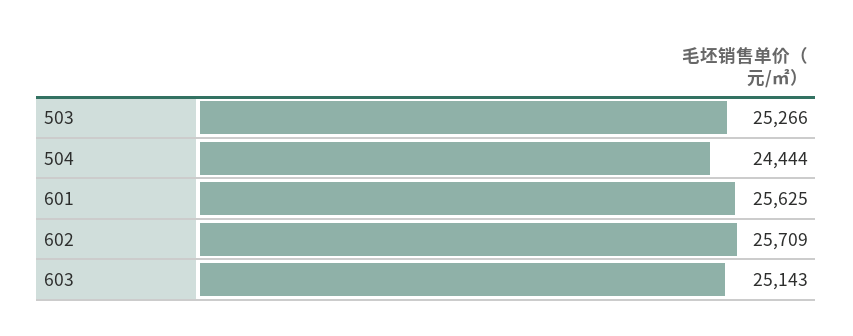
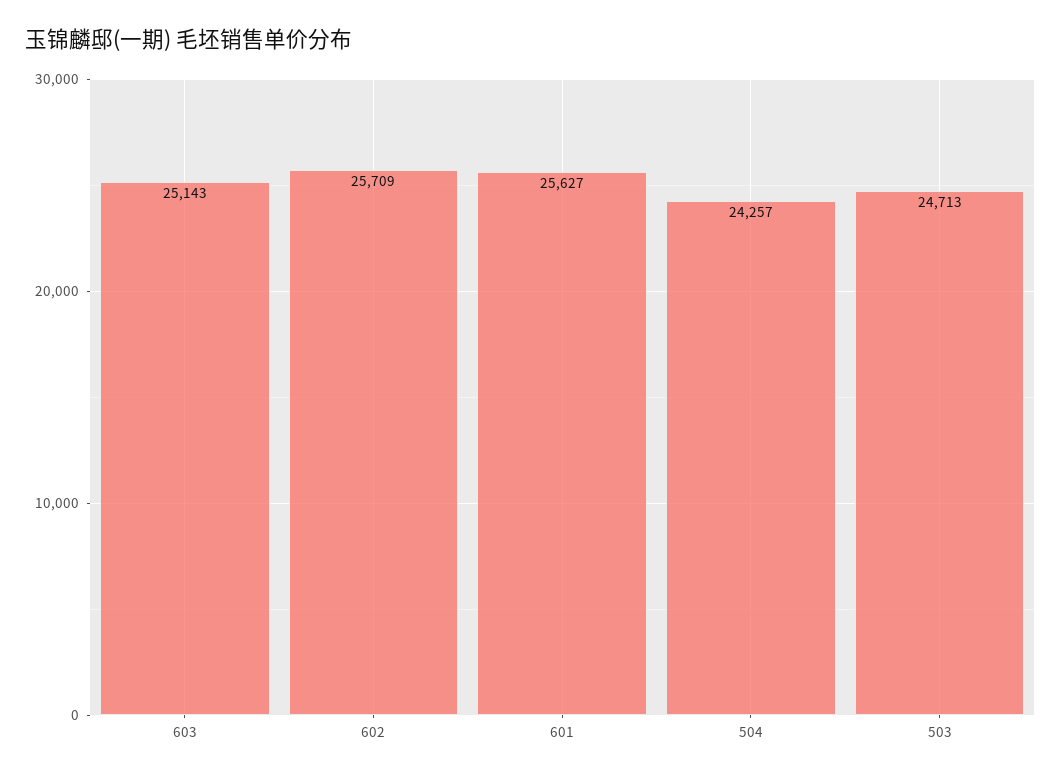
503: 25266 -> 24713
504: 24444 -> 24257
601: 25625 -> 25627

